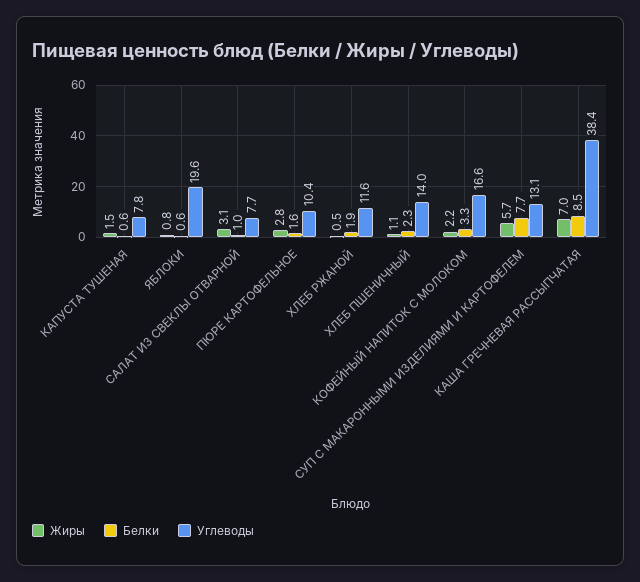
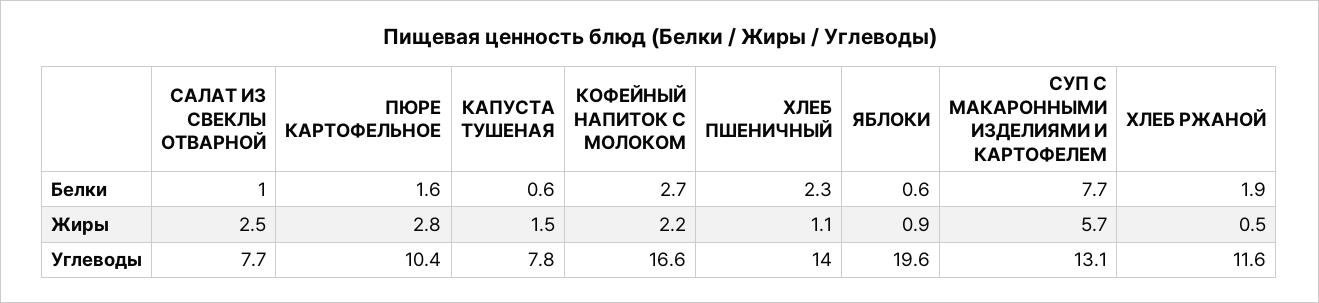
Жиры, ЯБЛОКИ: 0.8 -> 0.9
Жиры, САЛАТ ИЗ СВЕКЛЫ ОТВАРНОЙ: 3.1 -> 2.5
Белки, КОФЕЙНЫЙ НАПИТОК С МОЛОКОМ: 3.3 -> 2.7
Жиры, КАША ГРЕЧНЕВАЯ РАССЫПЧАТАЯ: 7 -> none
Белки, КАША ГРЕЧНЕВАЯ РАССЫПЧАТАЯ: 8.5 -> none
Углеводы, КАША ГРЕЧНЕВАЯ РАССЫПЧАТАЯ: 38.4 -> none

